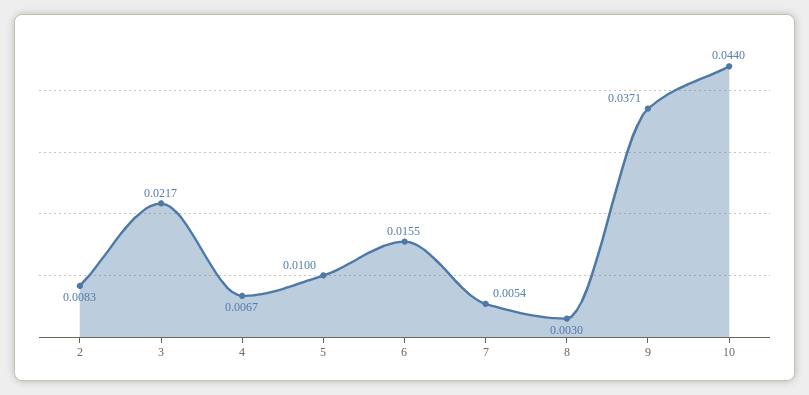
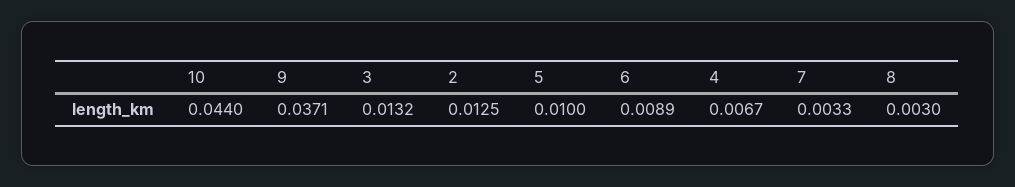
2: 0.0083 -> 0.0125
3: 0.0217 -> 0.0132
6: 0.0155 -> 0.0089
7: 0.0054 -> 0.0033

